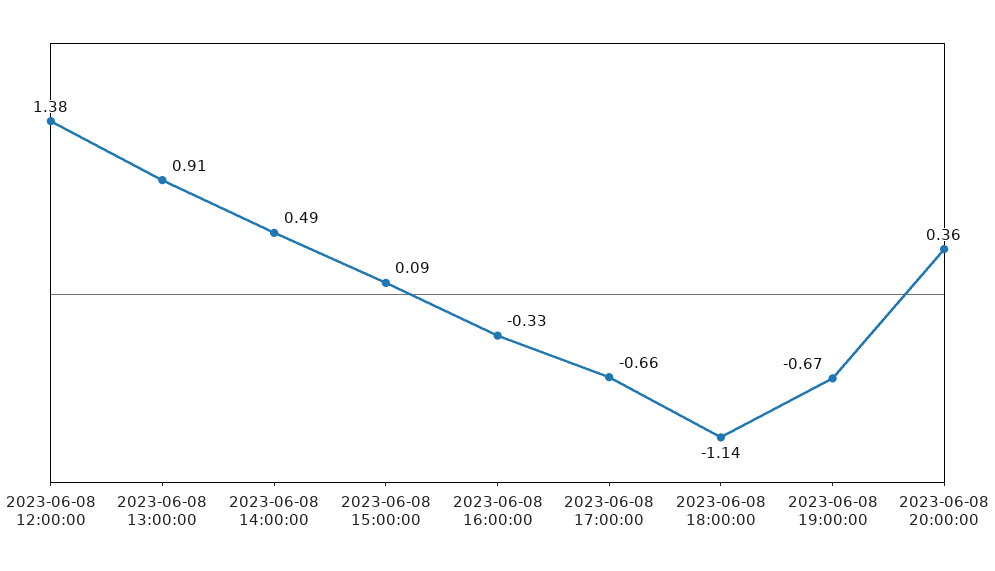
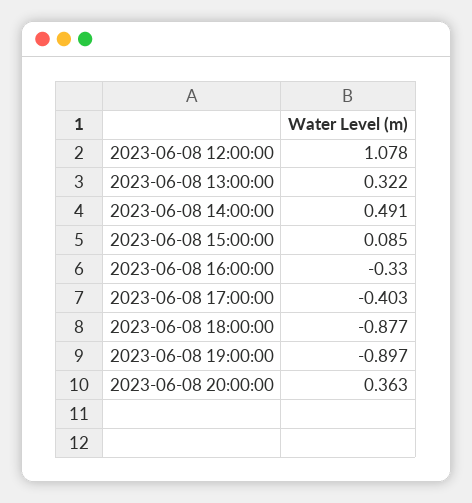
2023-06-08 12:00:00: 1.38 -> 1.078
2023-06-08 13:00:00: 0.91 -> 0.322
2023-06-08 17:00:00: -0.66 -> -0.403
2023-06-08 18:00:00: -1.14 -> -0.877
2023-06-08 19:00:00: -0.67 -> -0.897

